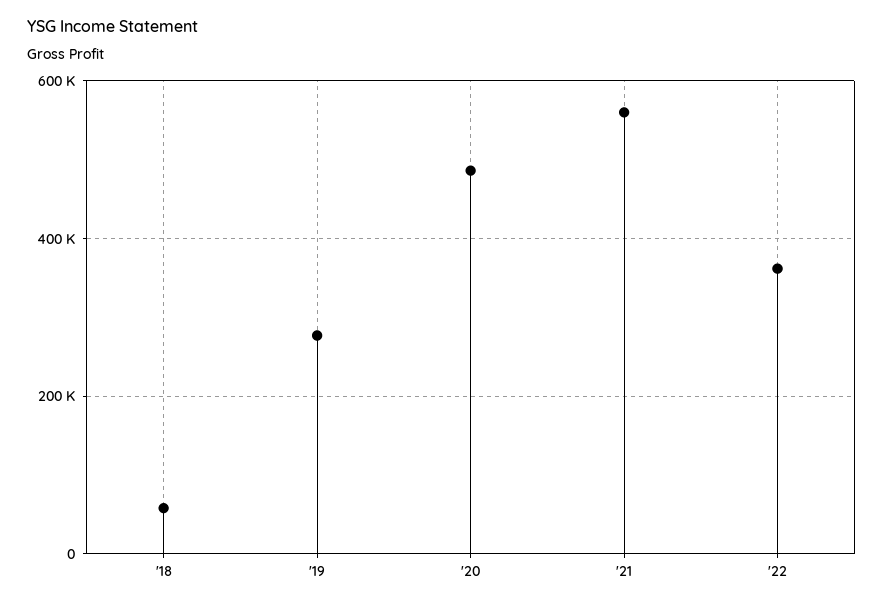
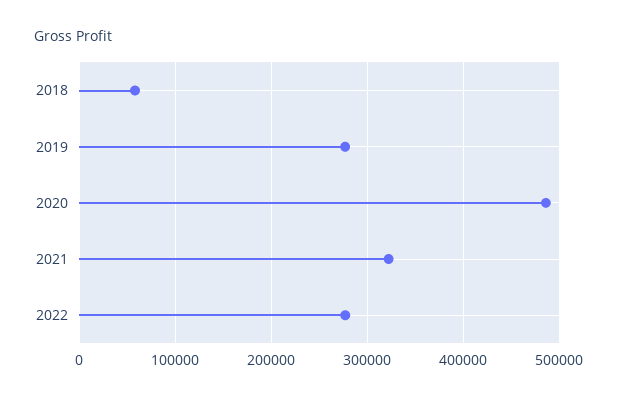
'21: 560000 -> 320000
'22: 360000 -> 280000

